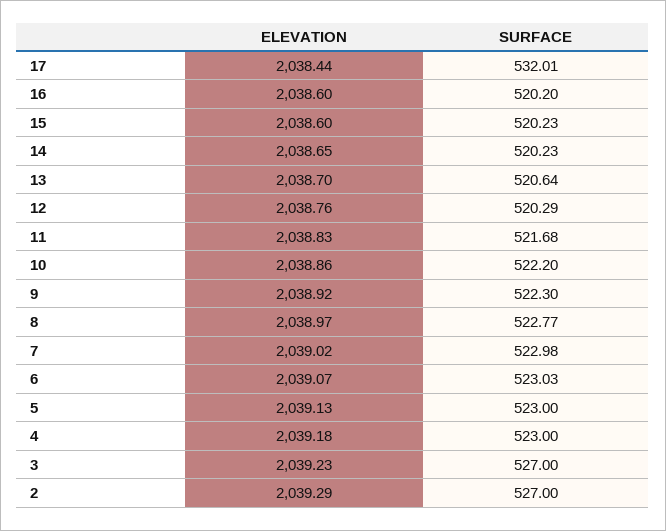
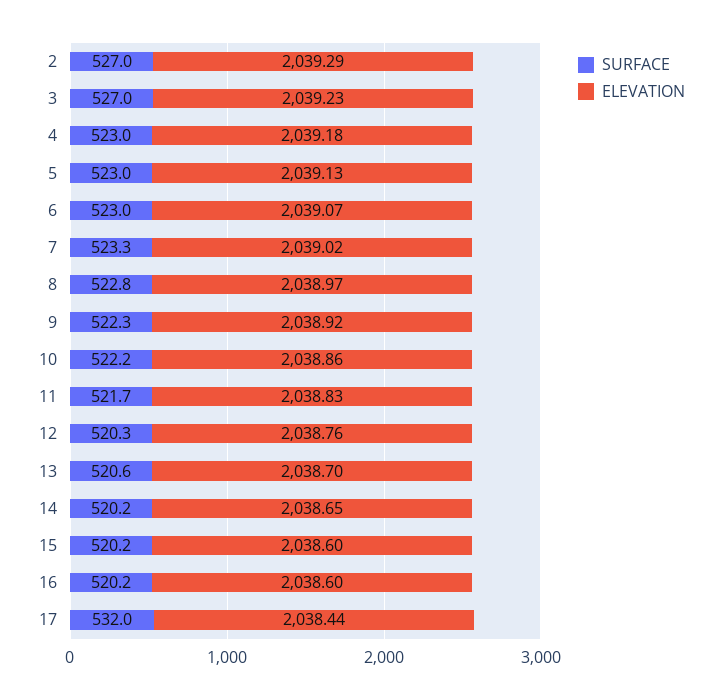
SURFACE, 7: 522.98 -> 523.3

